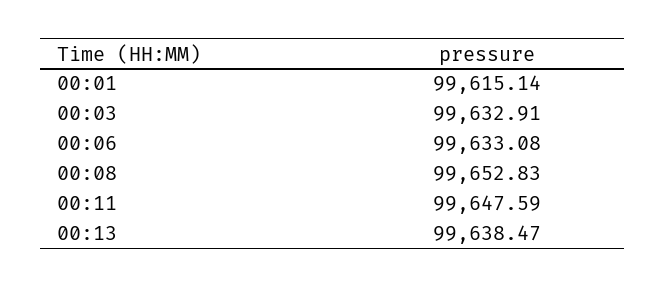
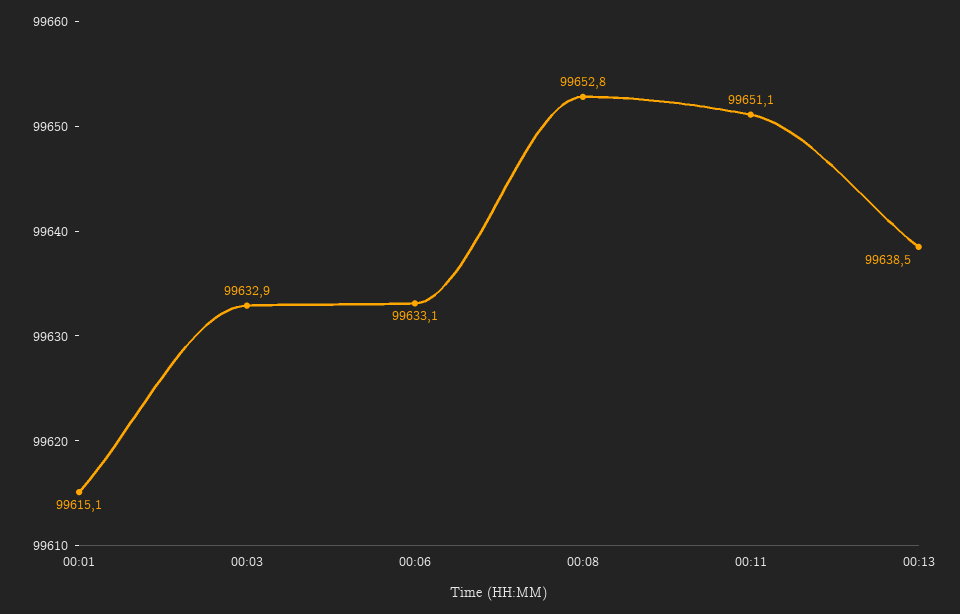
00:11: 99647.59 -> 99651.1

